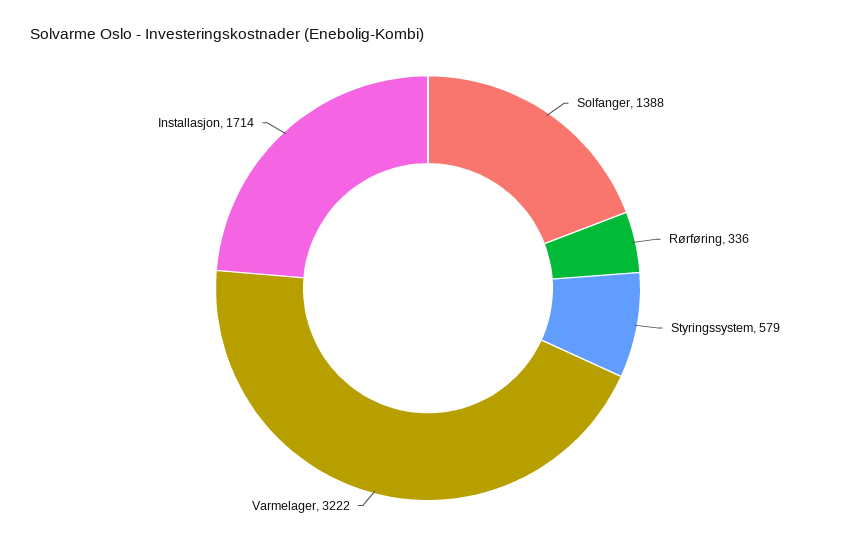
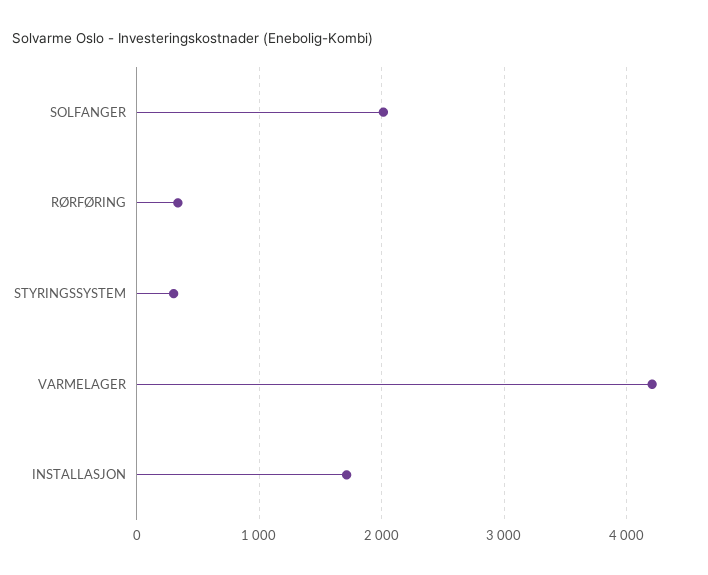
Solfanger: 1388 -> 2000
Styringssystem: 579 -> 300
Varmelager: 3222 -> 4200

